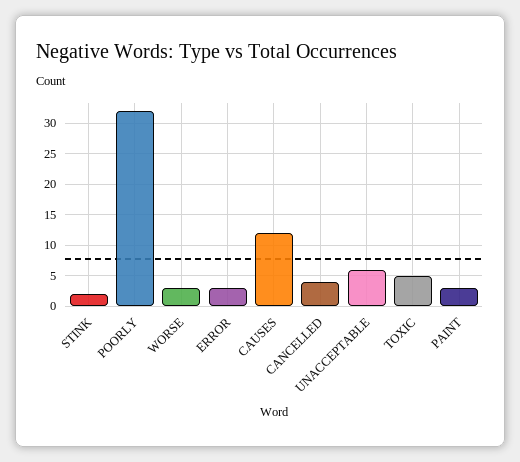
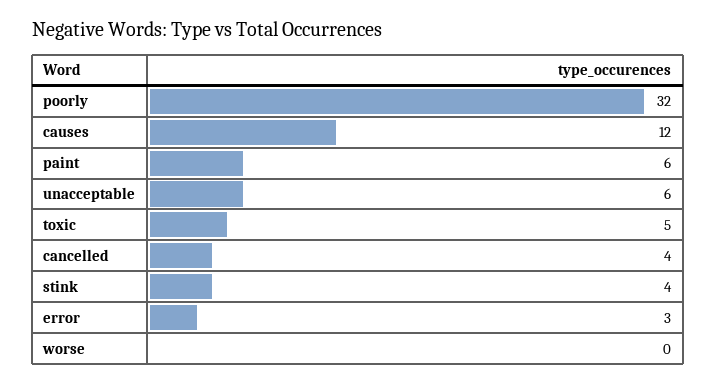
STINK: 2 -> 4
WORSE: 3 -> 0
PAINT: 3 -> 6

